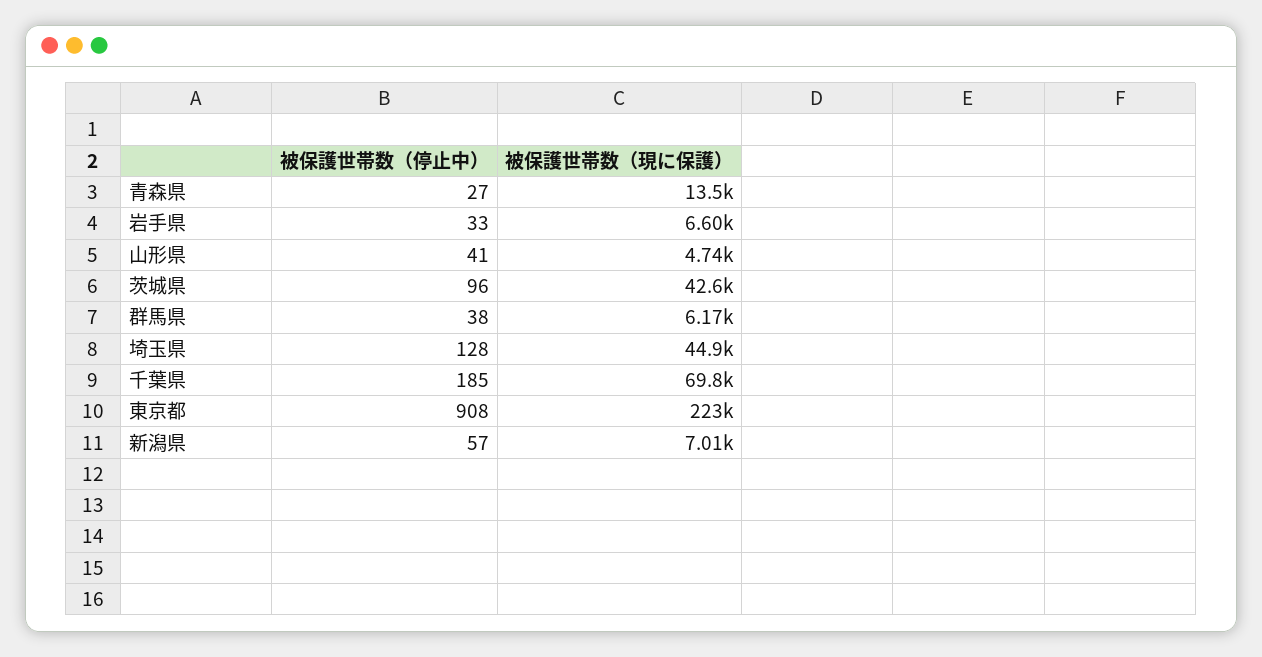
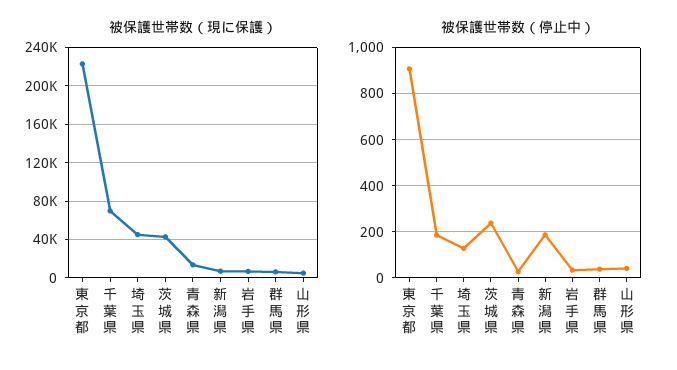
被保護世帯数（停止中）, 茨城県: 96 -> 250
被保護世帯数（停止中）, 新潟県: 57 -> 200

